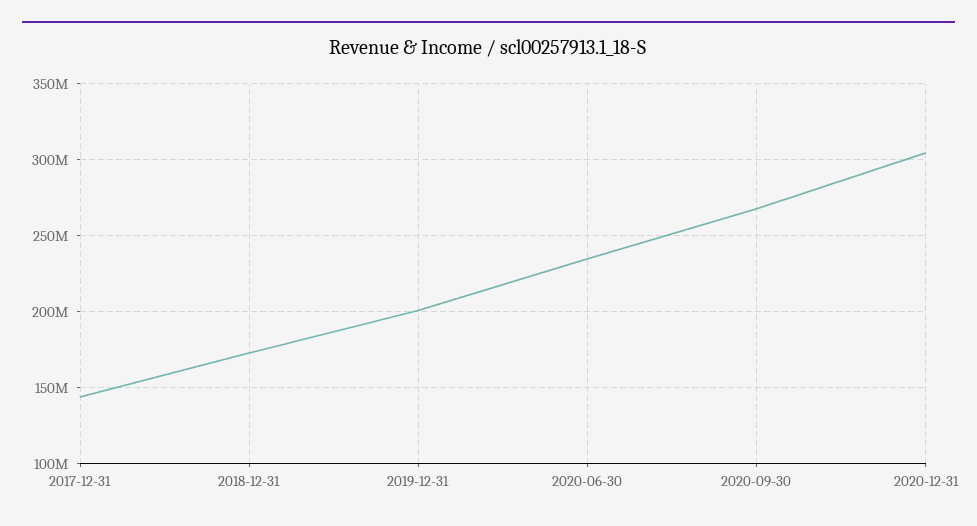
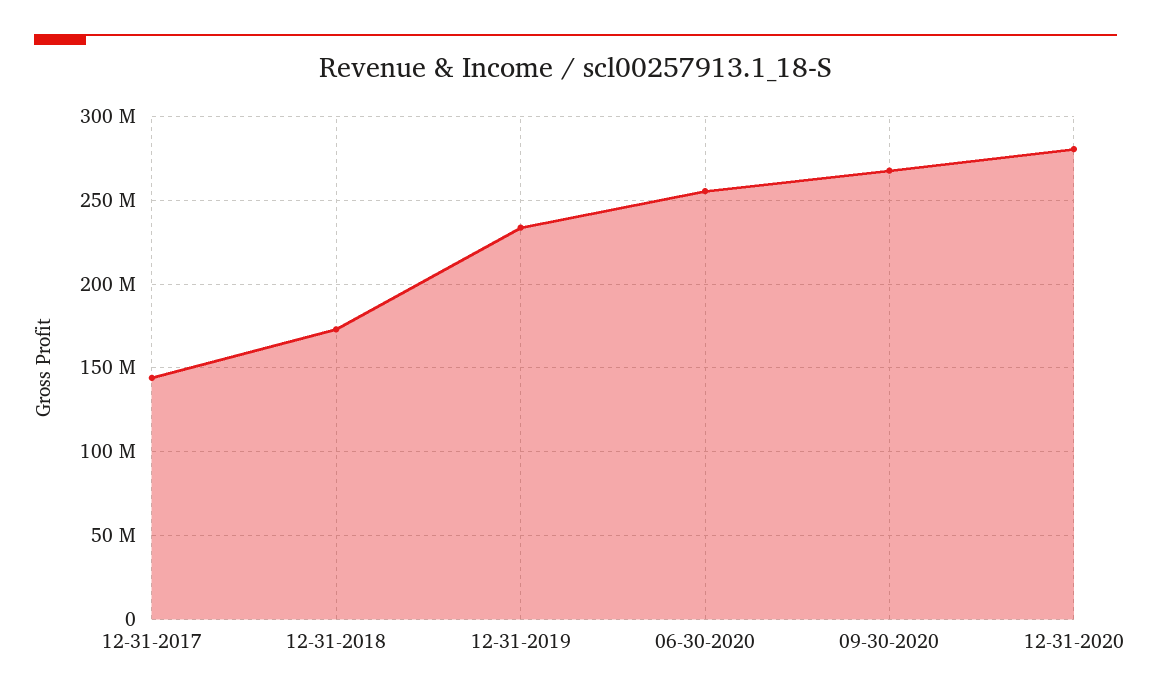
2019-12-31: 200000000 -> 235000000
2020-06-30: 235000000 -> 255000000
2020-12-31: 305000000 -> 280000000

